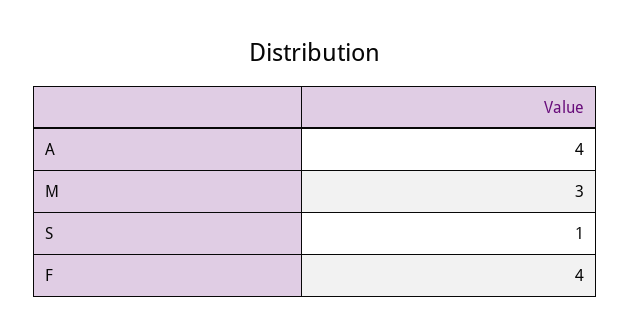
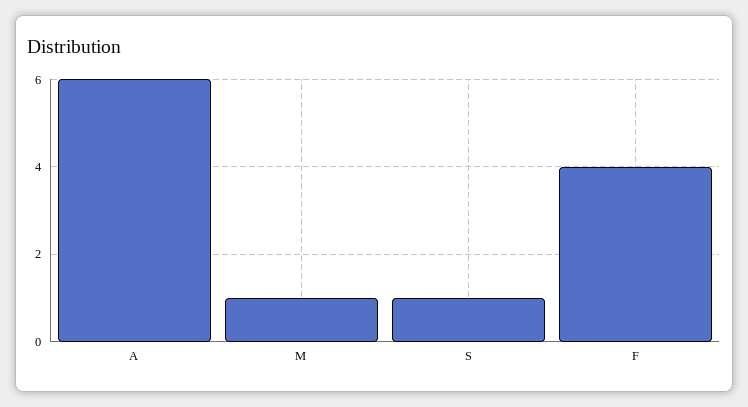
A: 4 -> 6
M: 3 -> 1

